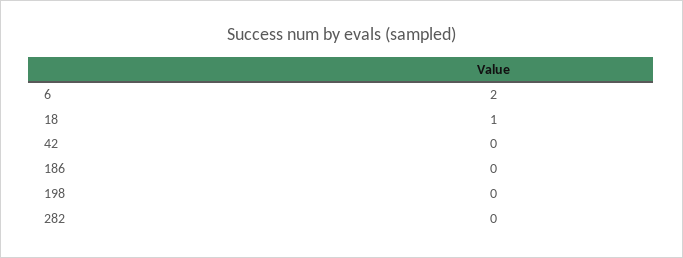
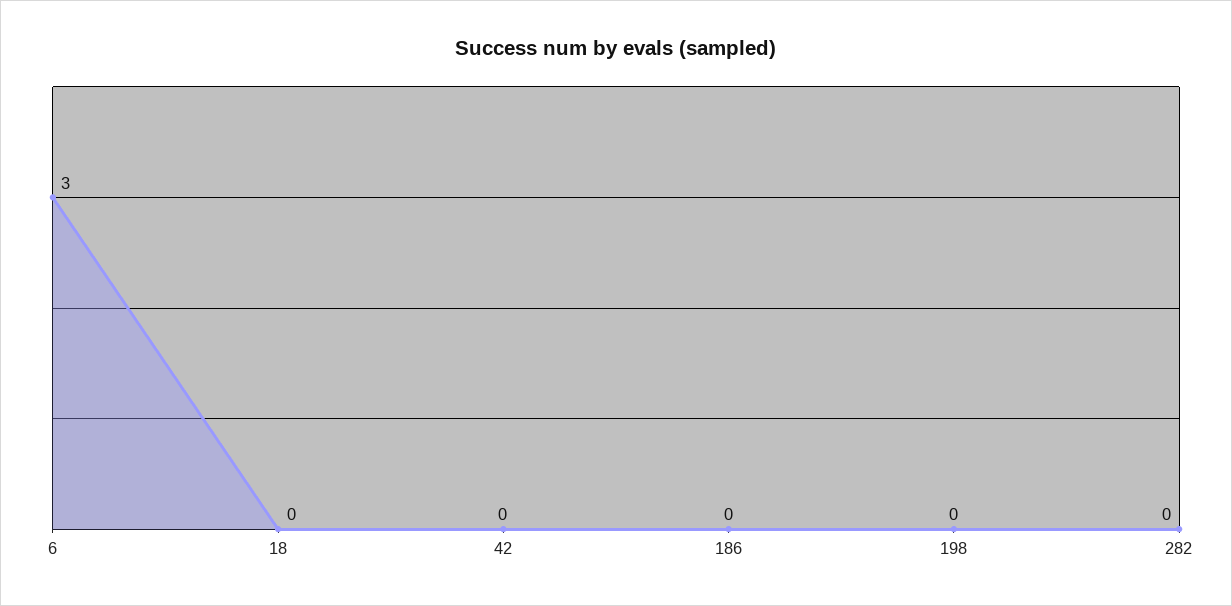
6: 2 -> 3
18: 1 -> 0

